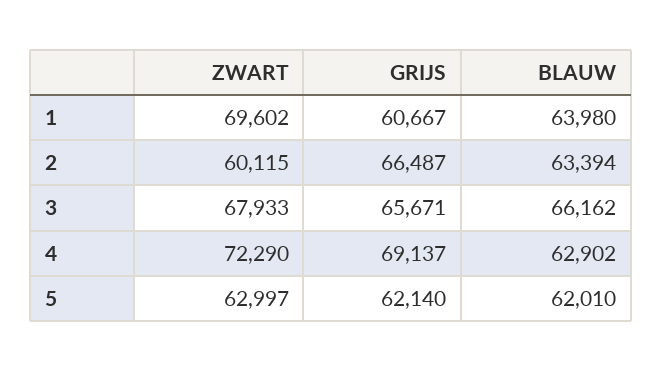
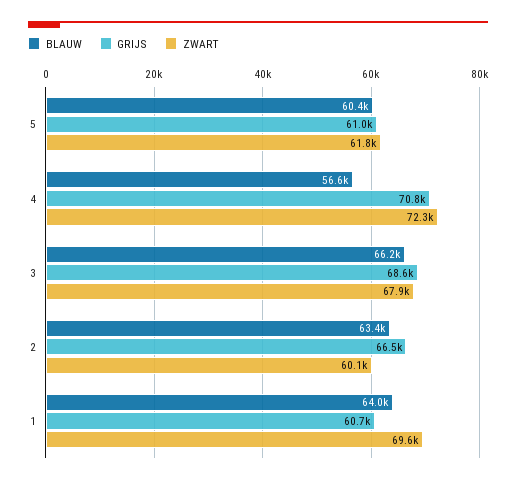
GRIJS, 3: 65671 -> 68600
GRIJS, 4: 69137 -> 70800
BLAUW, 4: 62902 -> 56600
ZWART, 5: 62997 -> 61800
GRIJS, 5: 62140 -> 61000
BLAUW, 5: 62010 -> 60400

